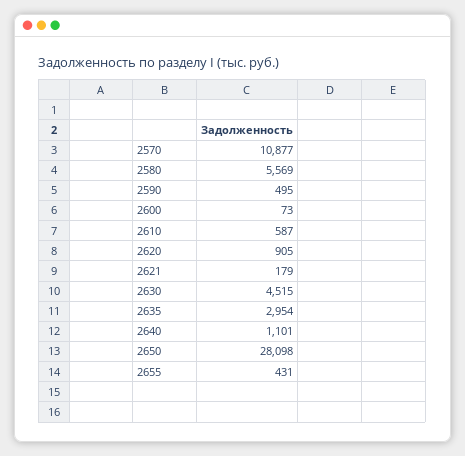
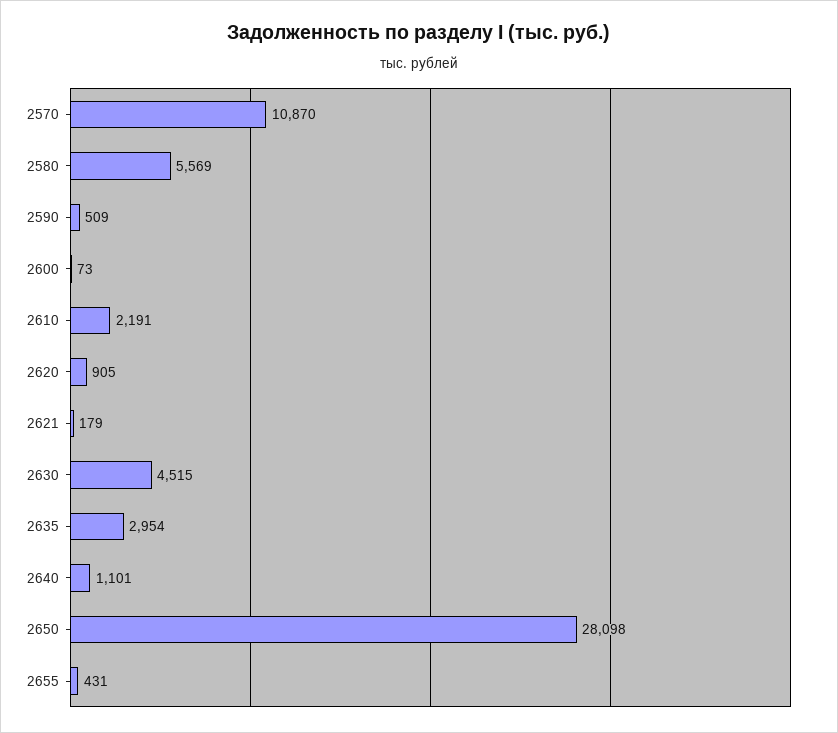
2570: 10877 -> 10870
2590: 495 -> 509
2610: 587 -> 2191

